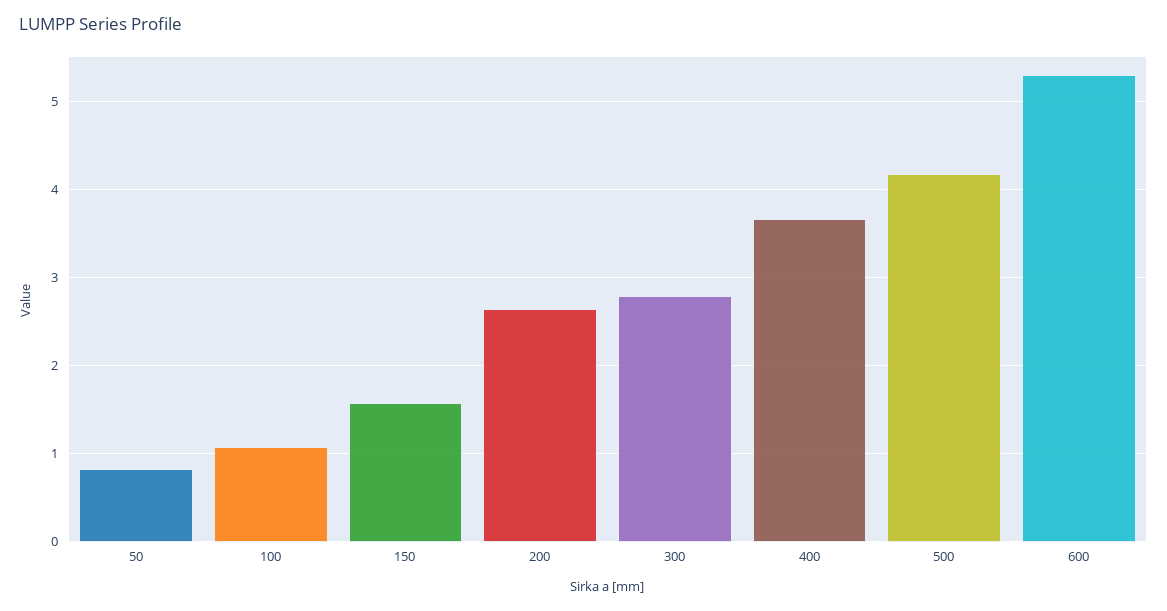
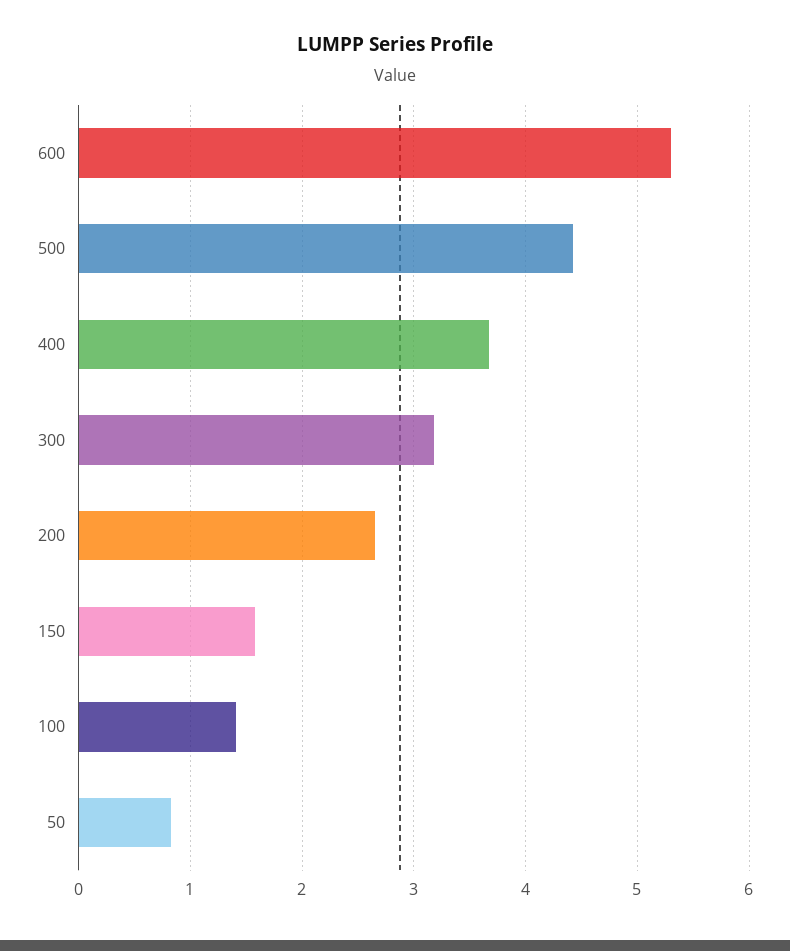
100: 1.1 -> 1.4
300: 2.8 -> 3.2
500: 4.2 -> 4.4

